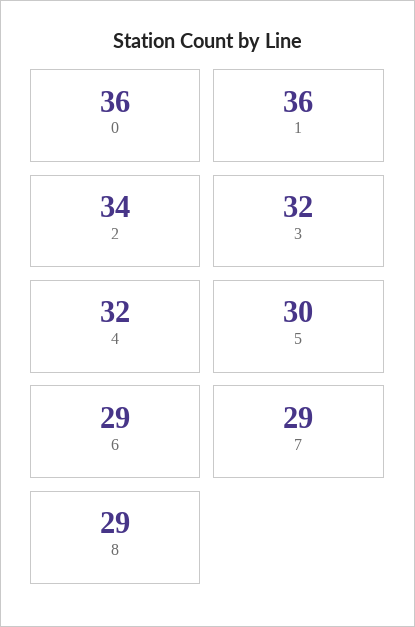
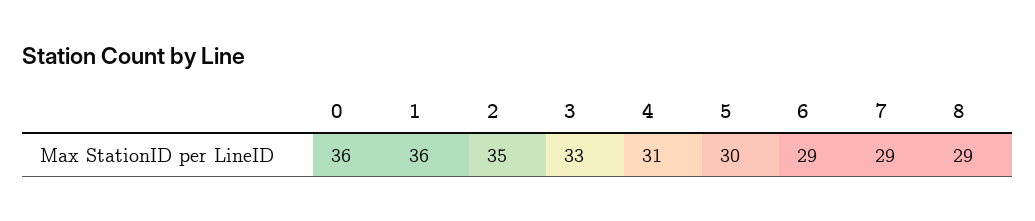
2: 34 -> 35
3: 32 -> 33
4: 32 -> 31

